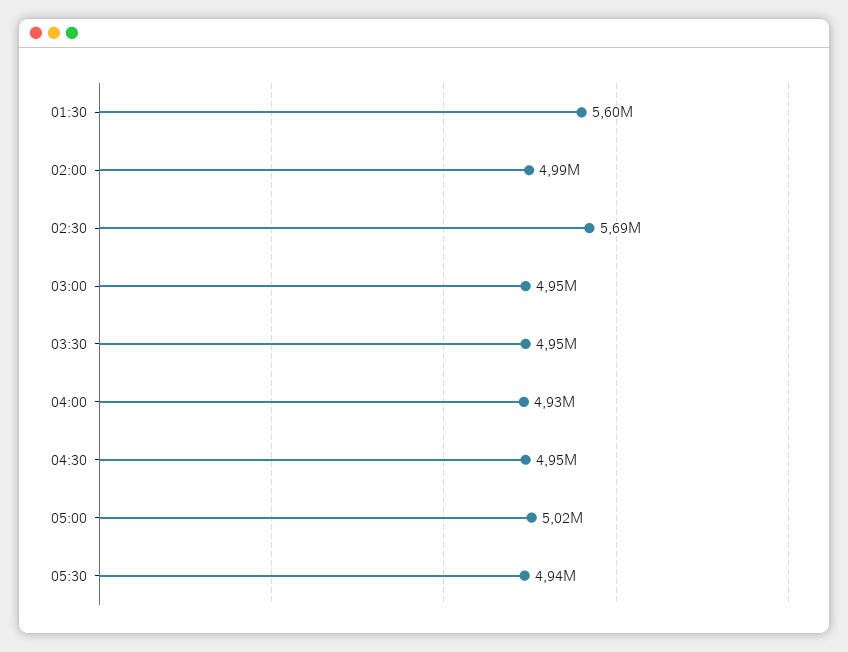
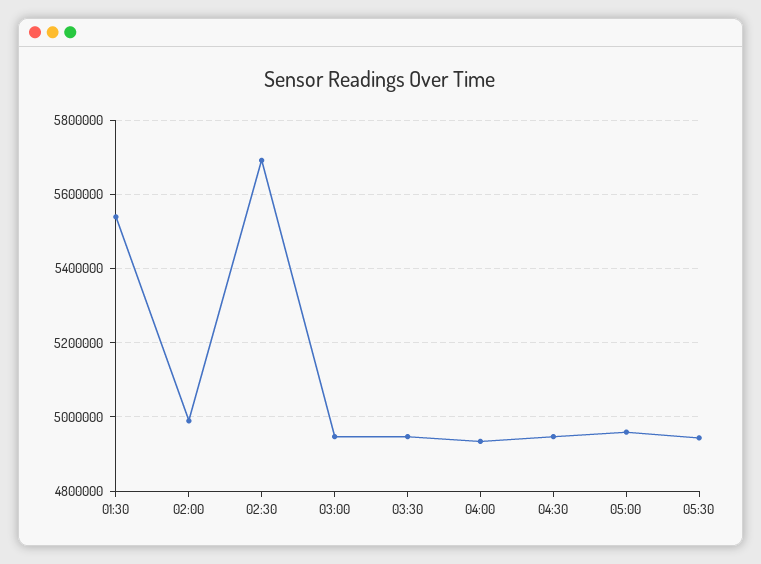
01:30: 5600000 -> 5540000
05:00: 5020000 -> 4960000

